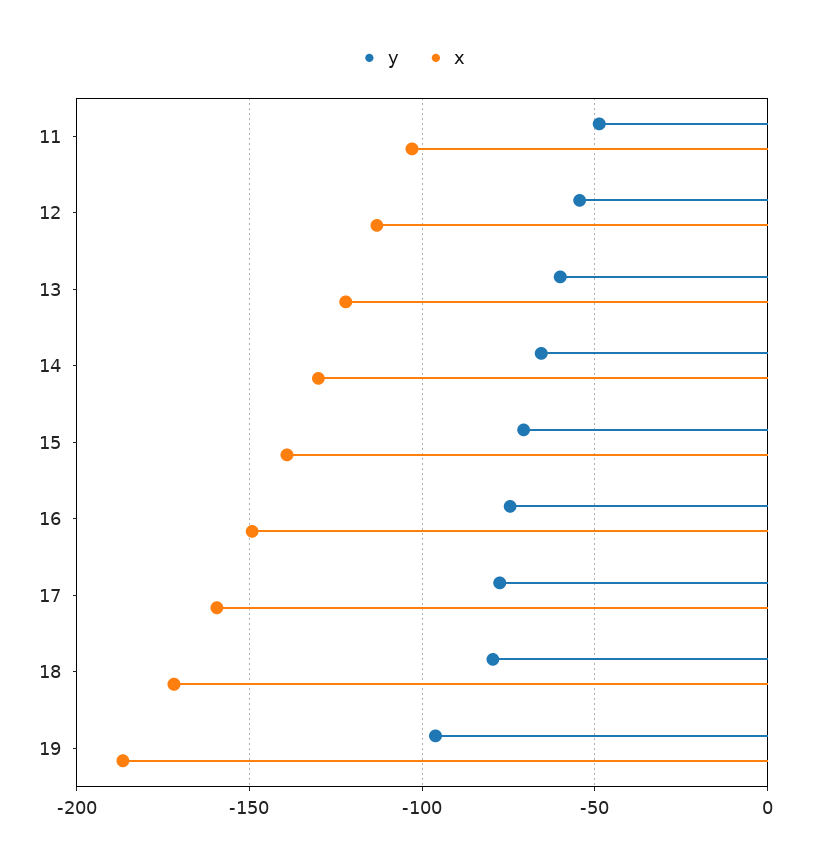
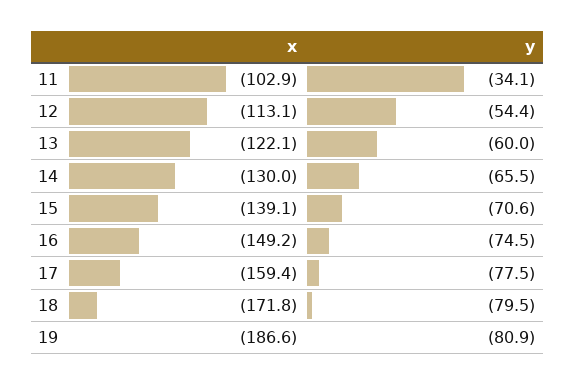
y, 11: -50 -> -34.1
y, 19: -95 -> -80.9

